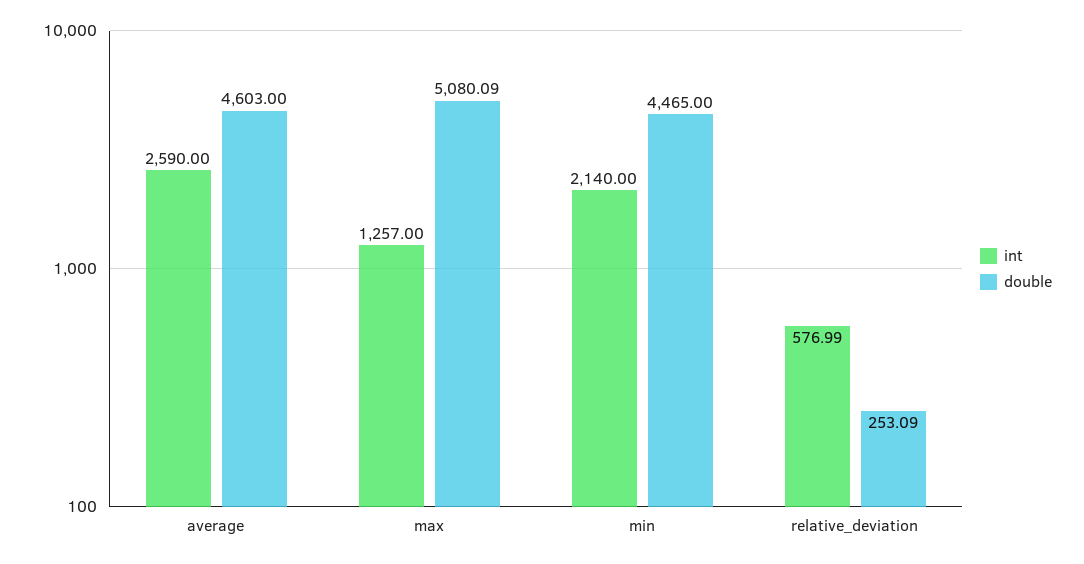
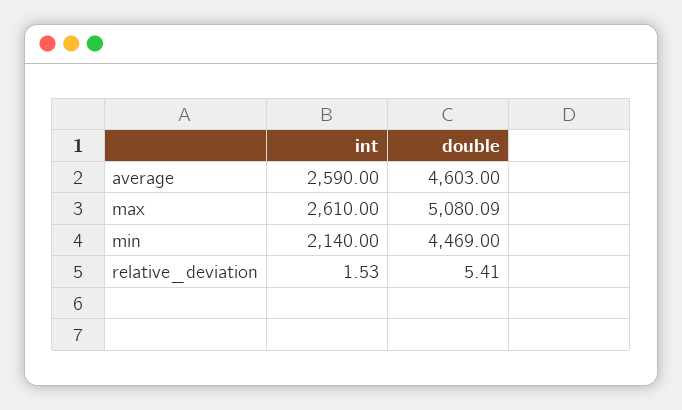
int, max: 1257 -> 2610
double, min: 4465 -> 4469
int, relative_deviation: 576.99 -> 1.53
double, relative_deviation: 253.09 -> 5.41

